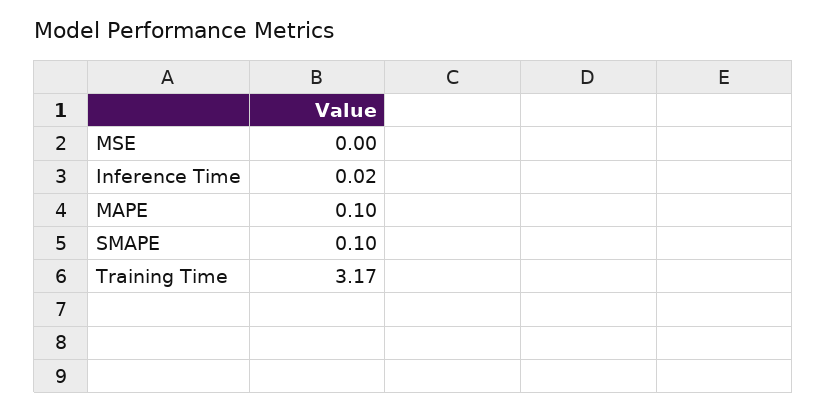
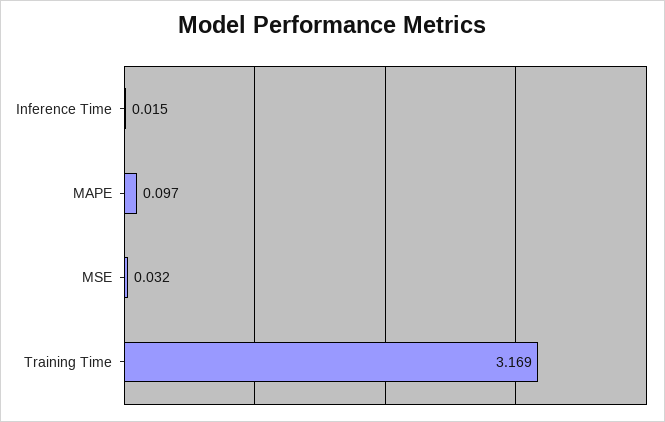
MSE: 0 -> 0.032
SMAPE: 0.1 -> none

